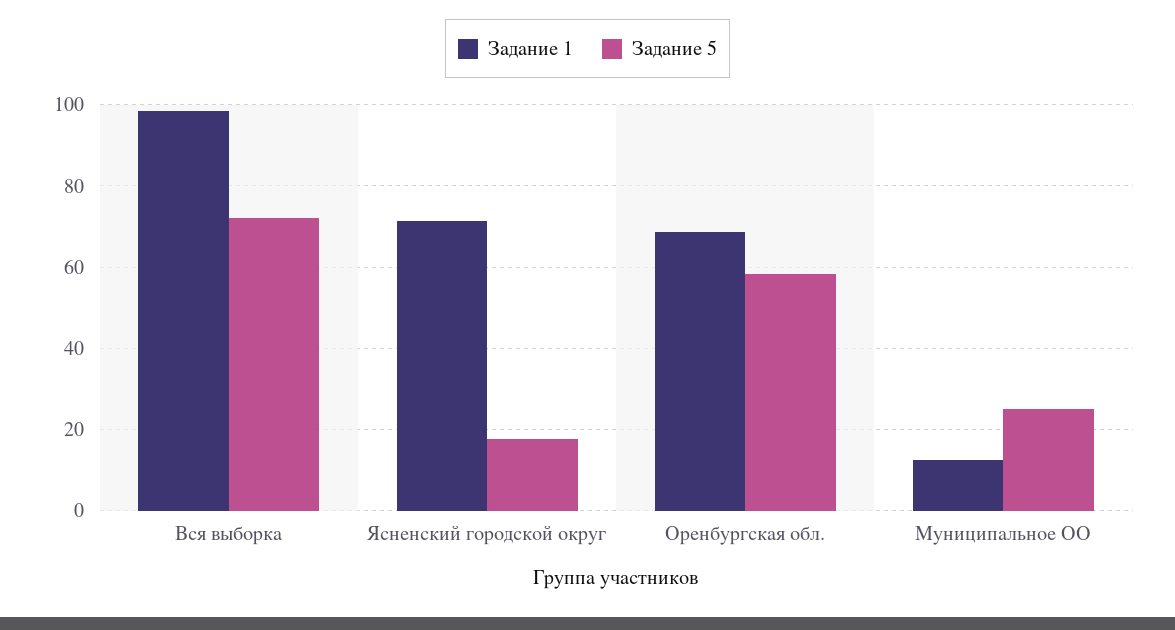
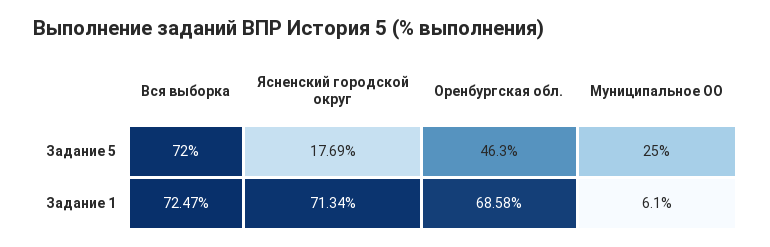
Задание 1, Вся выборка: 98 -> 72.47
Задание 5, Оренбургская обл.: 58 -> 46.3
Задание 1, Муниципальное ОО: 12 -> 6.1

